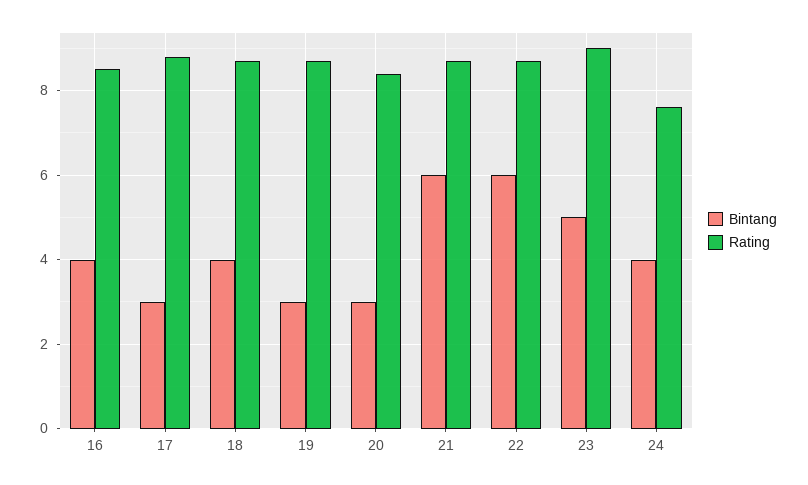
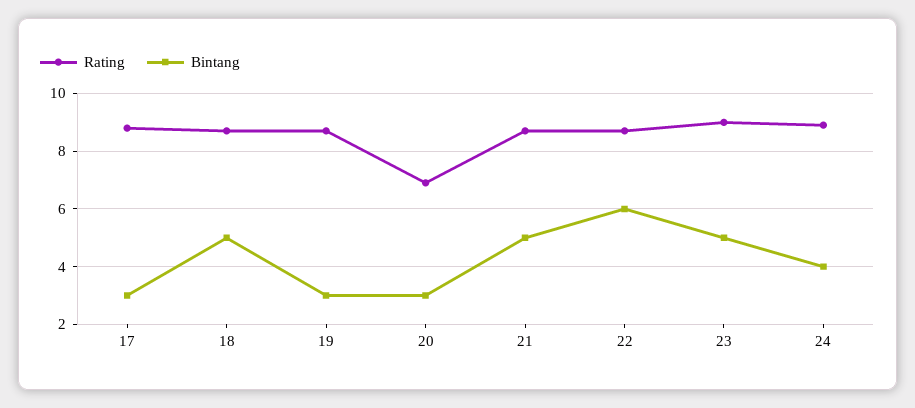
Bintang, 16: 4 -> none
Rating, 16: 8.5 -> none
Bintang, 18: 4 -> 5
Rating, 20: 8.5 -> 7
Bintang, 21: 6 -> 5
Rating, 24: 7.5 -> 9

